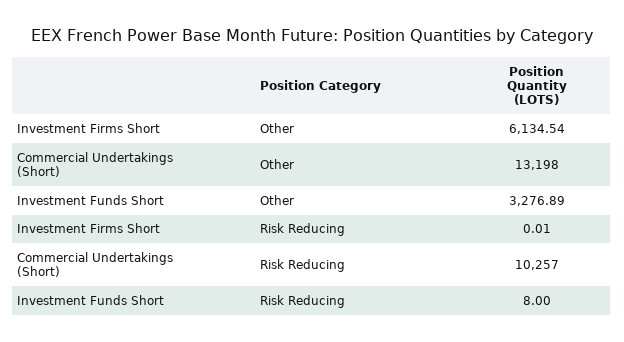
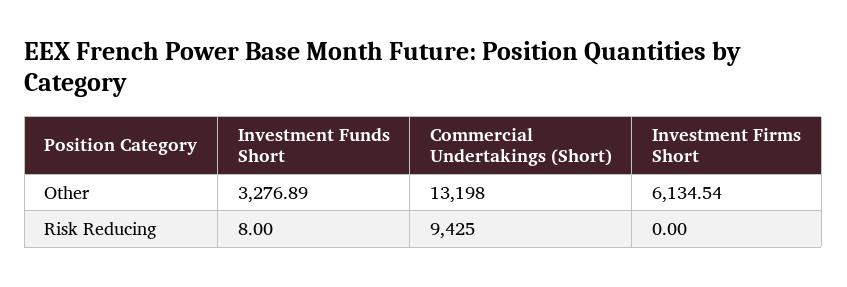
Investment Firms Short, Risk Reducing: 0.01 -> 0
Commercial Undertakings (Short), Risk Reducing: 10257 -> 9425

